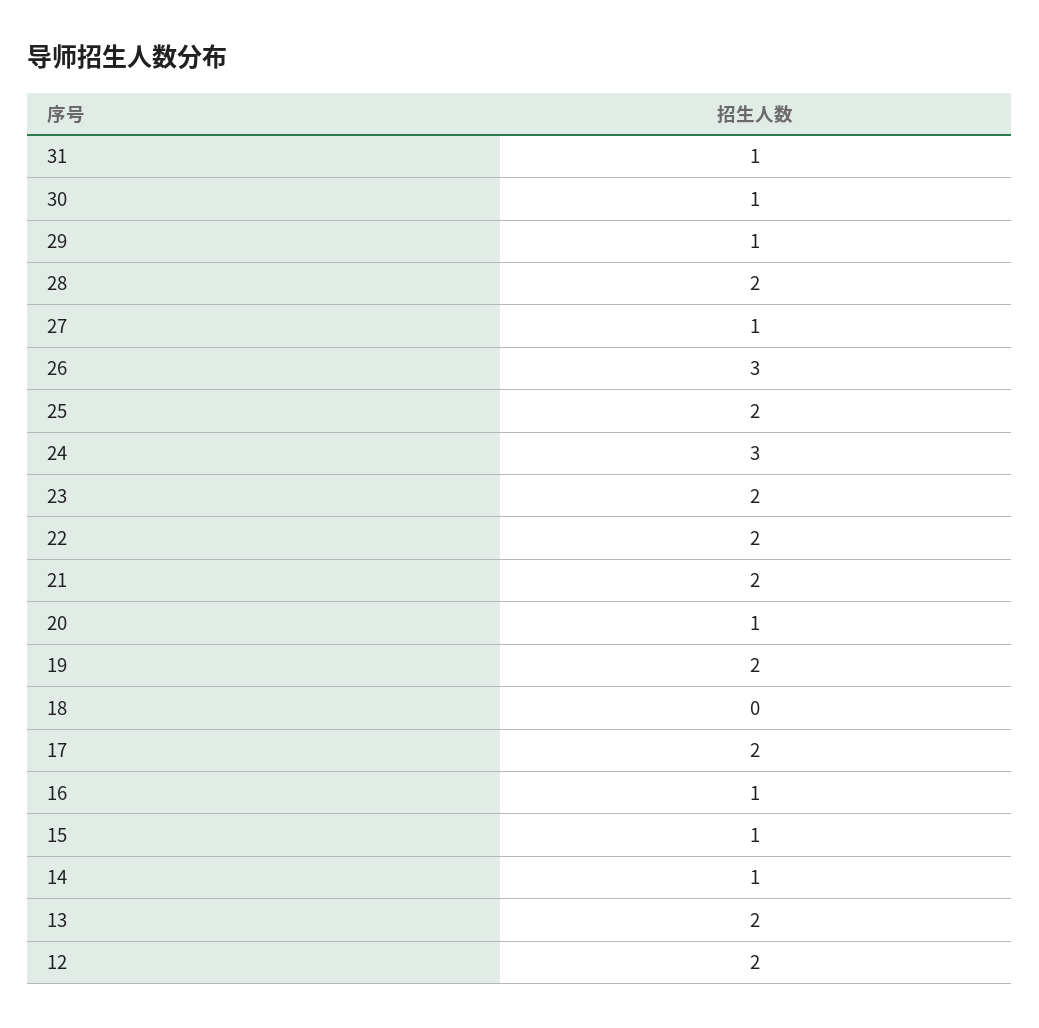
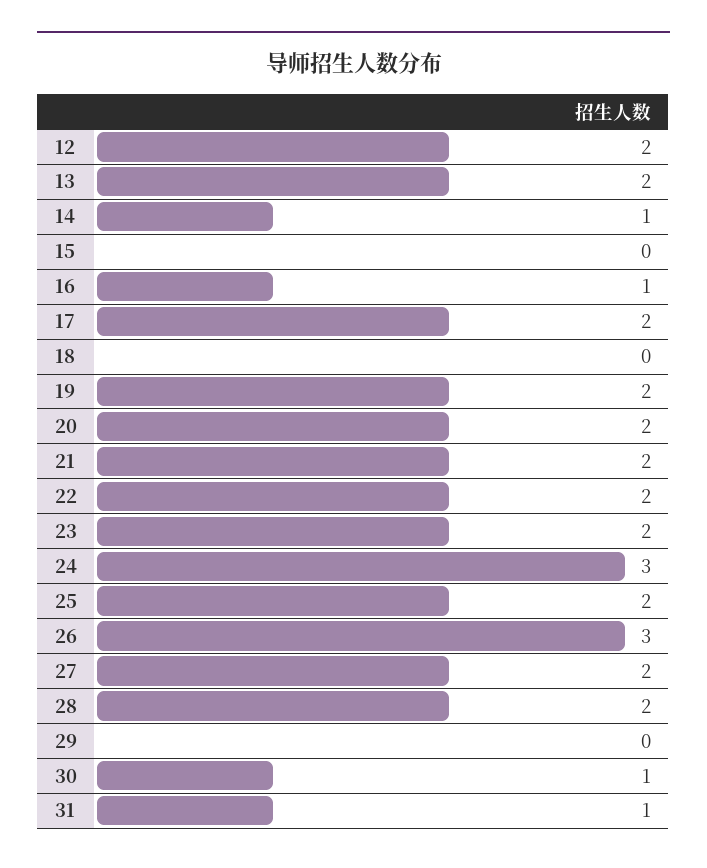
29: 1 -> 0
27: 1 -> 2
20: 1 -> 2
15: 1 -> 0

